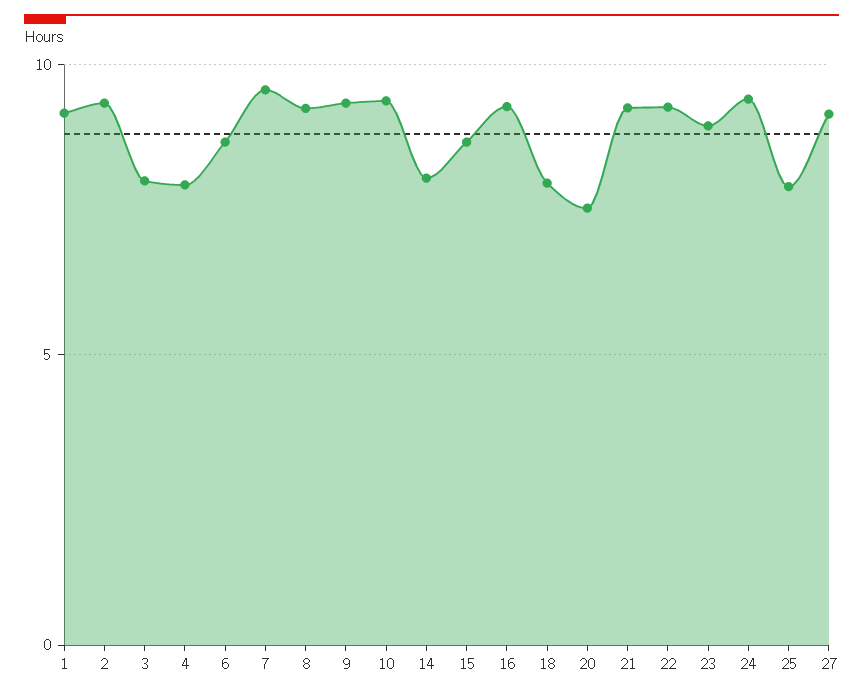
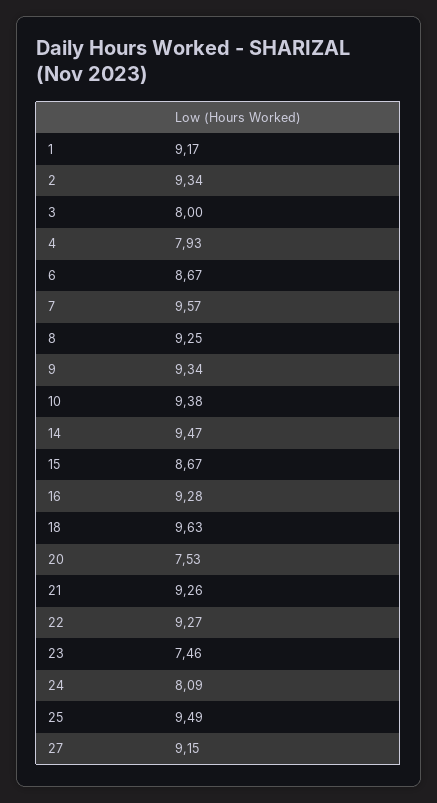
14: 8 -> 9.47
18: 8 -> 9.63
23: 9 -> 7.46
24: 9.5 -> 8.09
25: 8 -> 9.49

